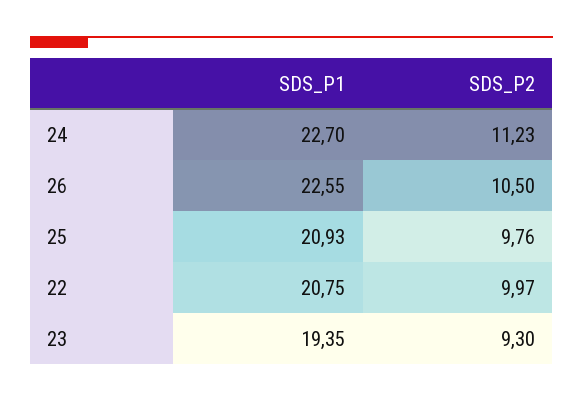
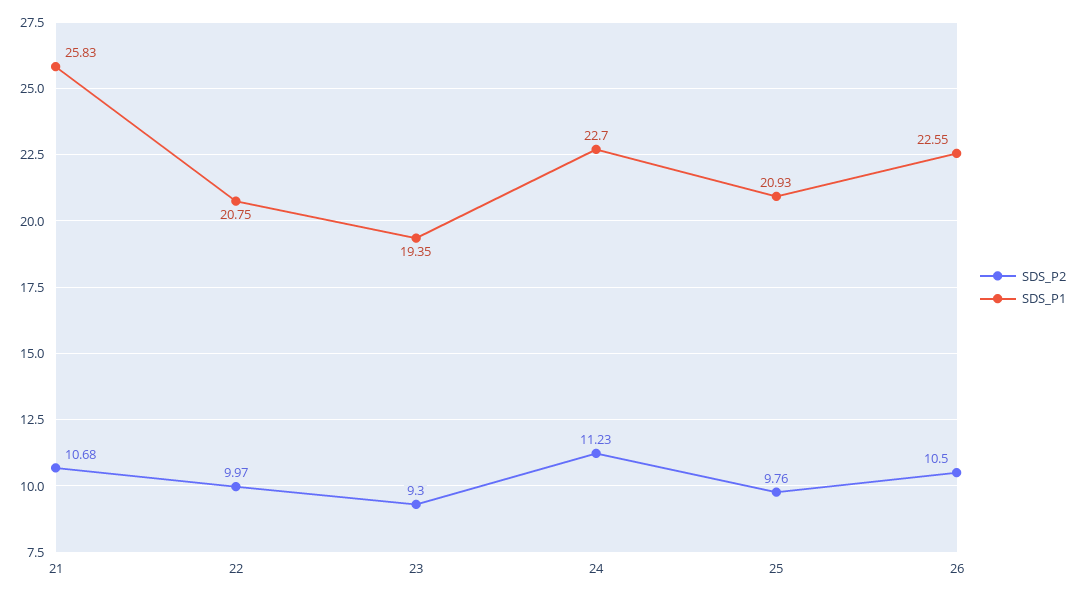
SDS_P2, 21: none -> 10.68
SDS_P1, 21: none -> 25.83

